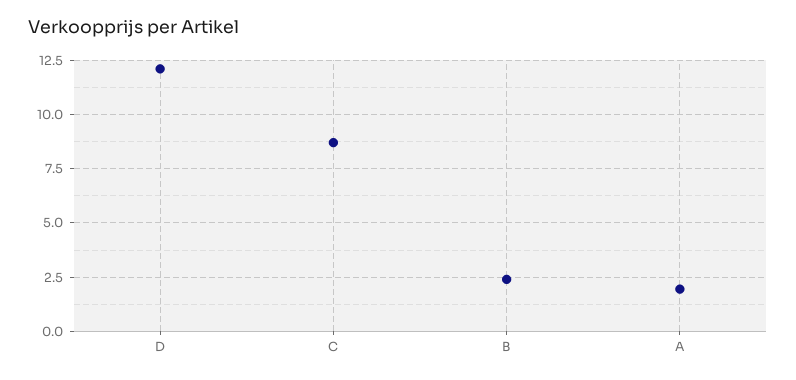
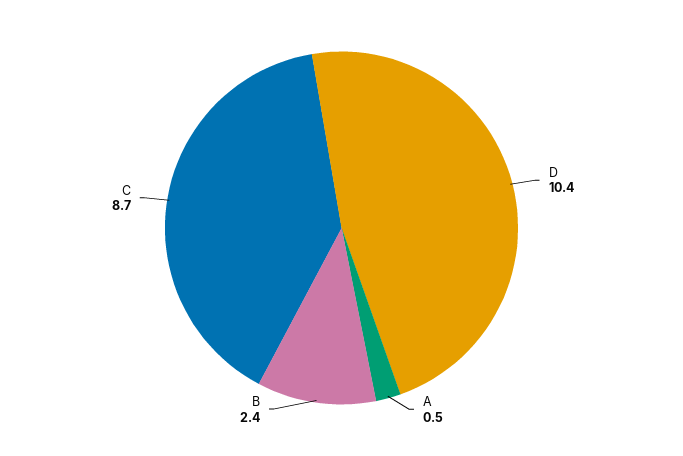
D: 12 -> 10.4
A: 2 -> 0.5

